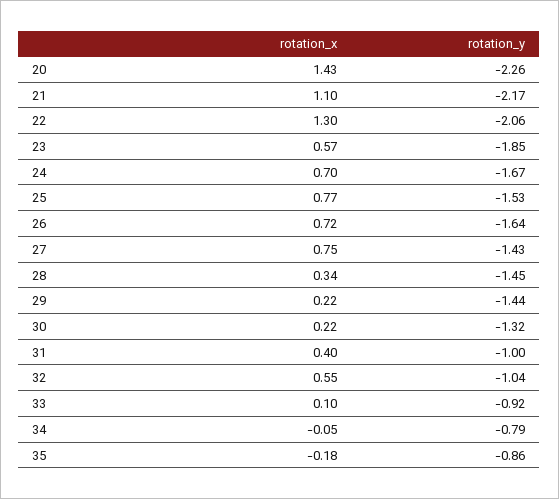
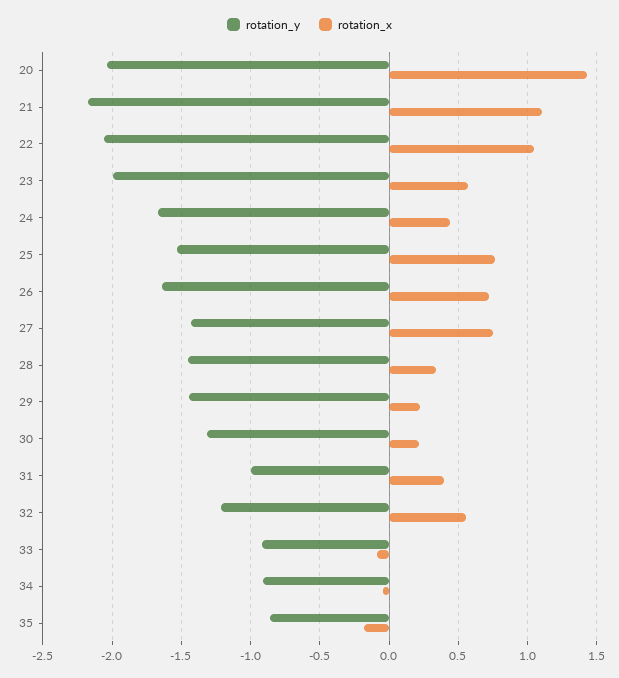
rotation_y, 20: -2.26 -> -2.05
rotation_x, 22: 1.3 -> 1.05
rotation_y, 23: -1.85 -> -2
rotation_x, 24: 0.7 -> 0.45
rotation_y, 32: -1.04 -> -1.2
rotation_x, 33: 0.1 -> -0.1
rotation_y, 34: -0.79 -> -0.9

